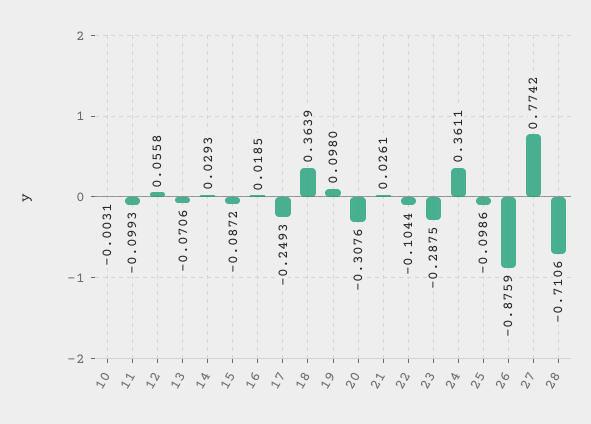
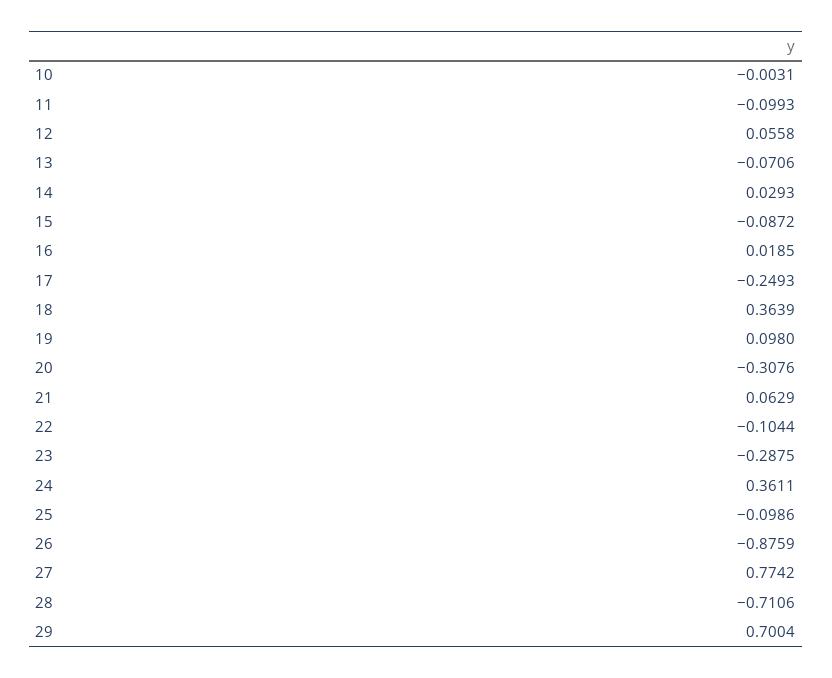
21: 0.0261 -> 0.0629
29: none -> 0.7004

